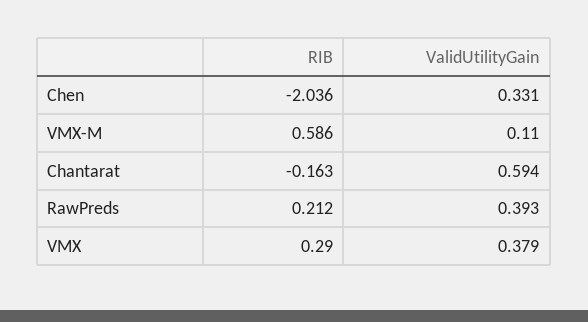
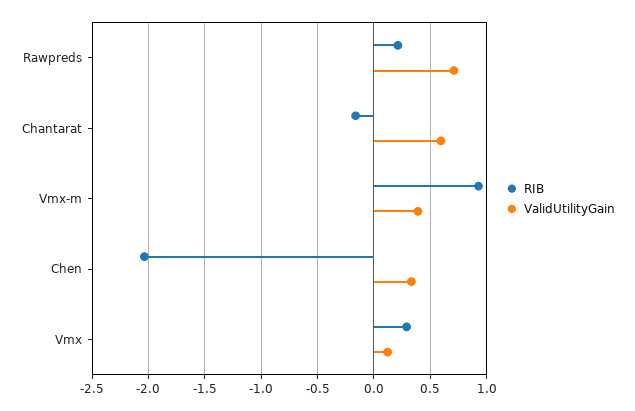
RIB, VMX-M: 0.586 -> 0.9
ValidUtilityGain, VMX-M: 0.11 -> 0.4
ValidUtilityGain, RawPreds: 0.393 -> 0.7
ValidUtilityGain, VMX: 0.379 -> 0.1

